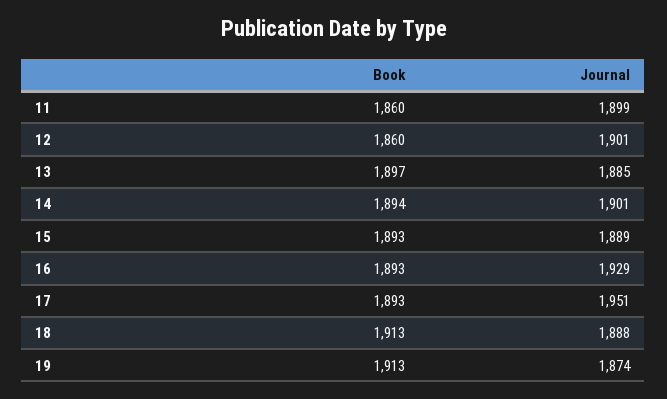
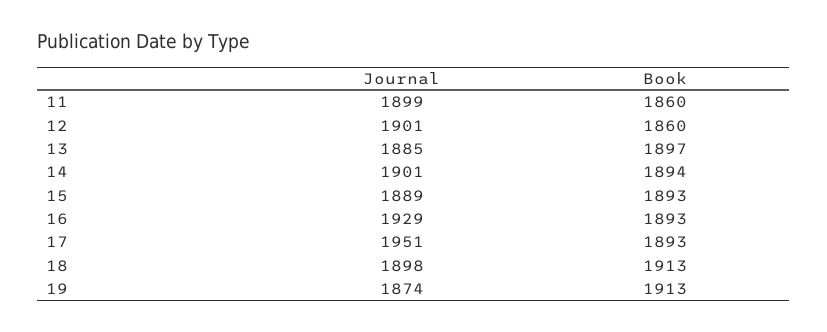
Journal, 18: 1888 -> 1898

